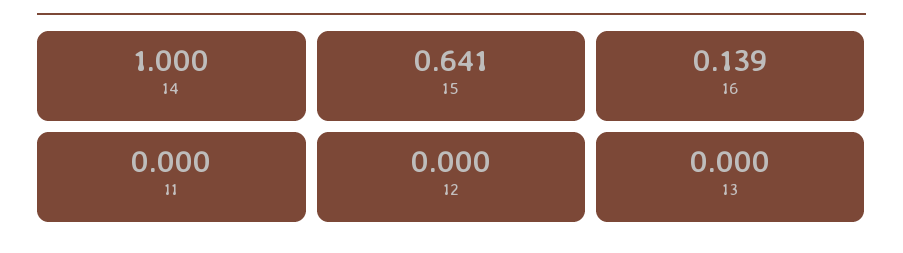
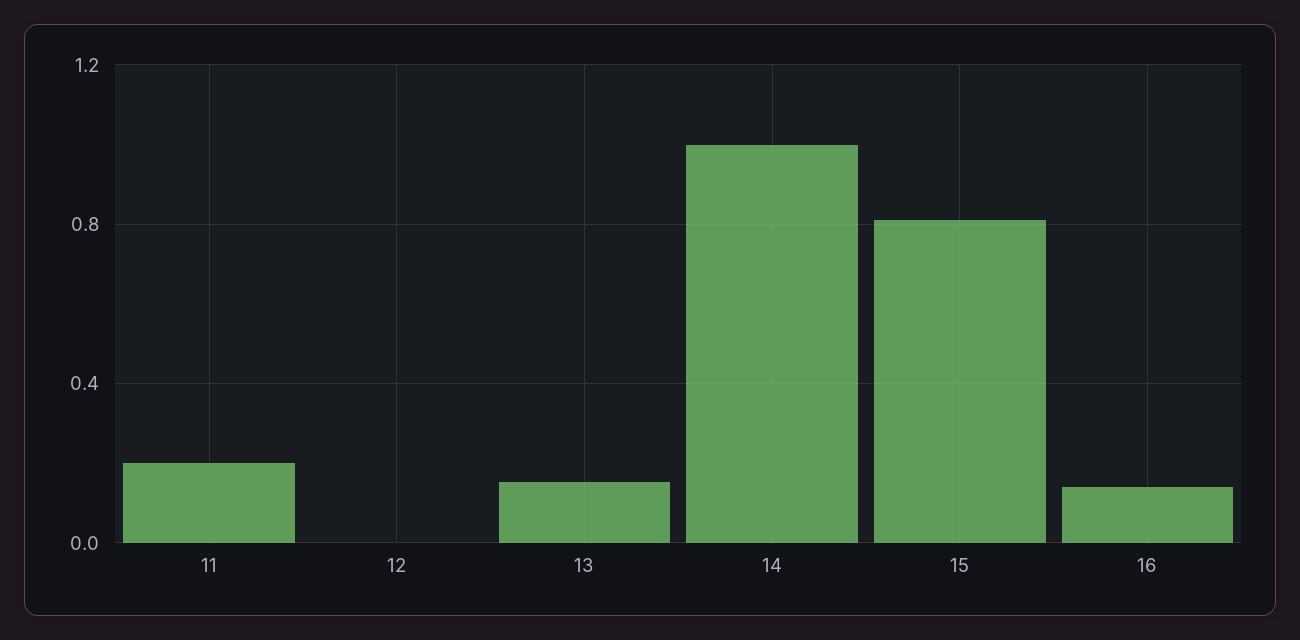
15: 0.641 -> 0.8
11: 0 -> 0.2
13: 0 -> 0.15

